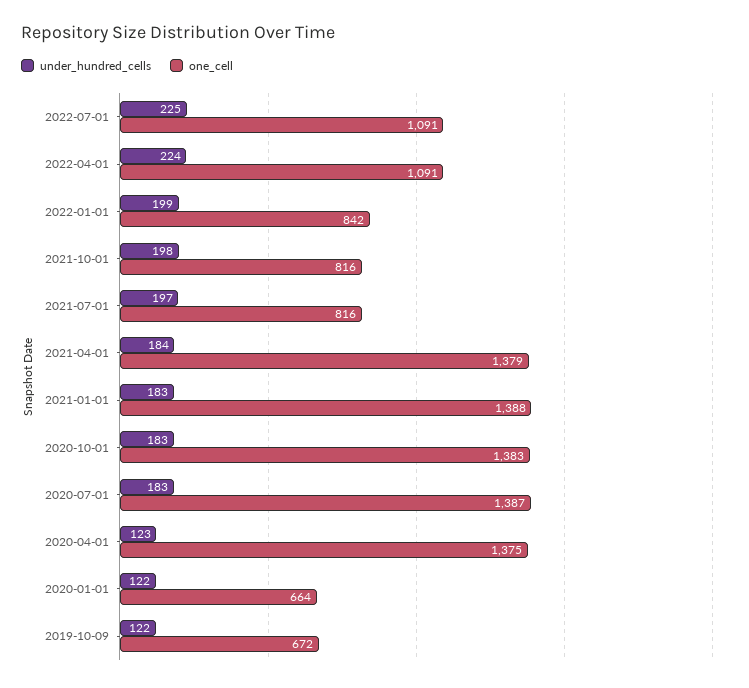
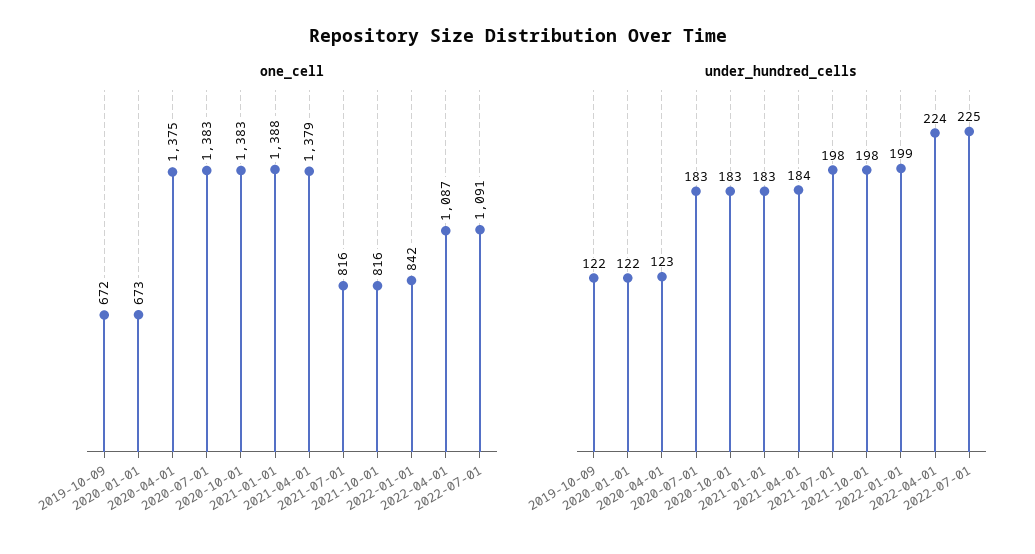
one_cell, 2022-04-01: 1091 -> 1087
under_hundred_cells, 2021-07-01: 197 -> 198
one_cell, 2020-07-01: 1387 -> 1383
one_cell, 2020-01-01: 664 -> 673

